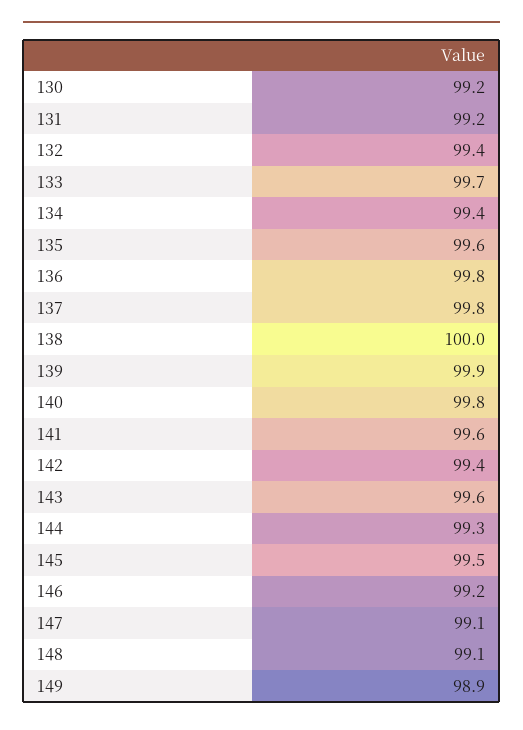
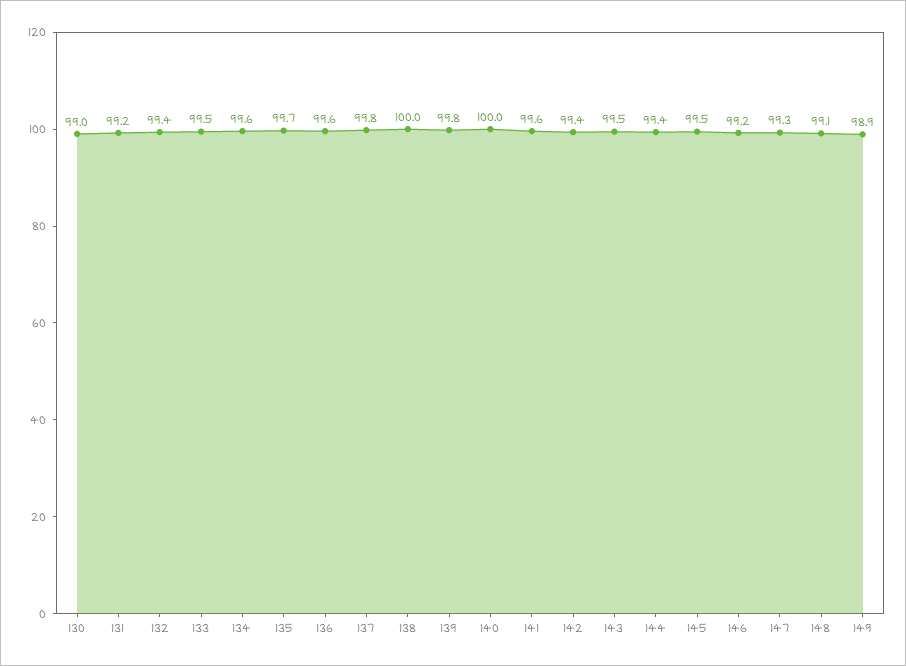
130: 99.2 -> 99
133: 99.7 -> 99.5
134: 99.4 -> 99.6
135: 99.6 -> 99.7
136: 99.8 -> 99.6
139: 99.9 -> 99.8
140: 99.8 -> 100
143: 99.6 -> 99.5
144: 99.3 -> 99.4
147: 99.1 -> 99.3

